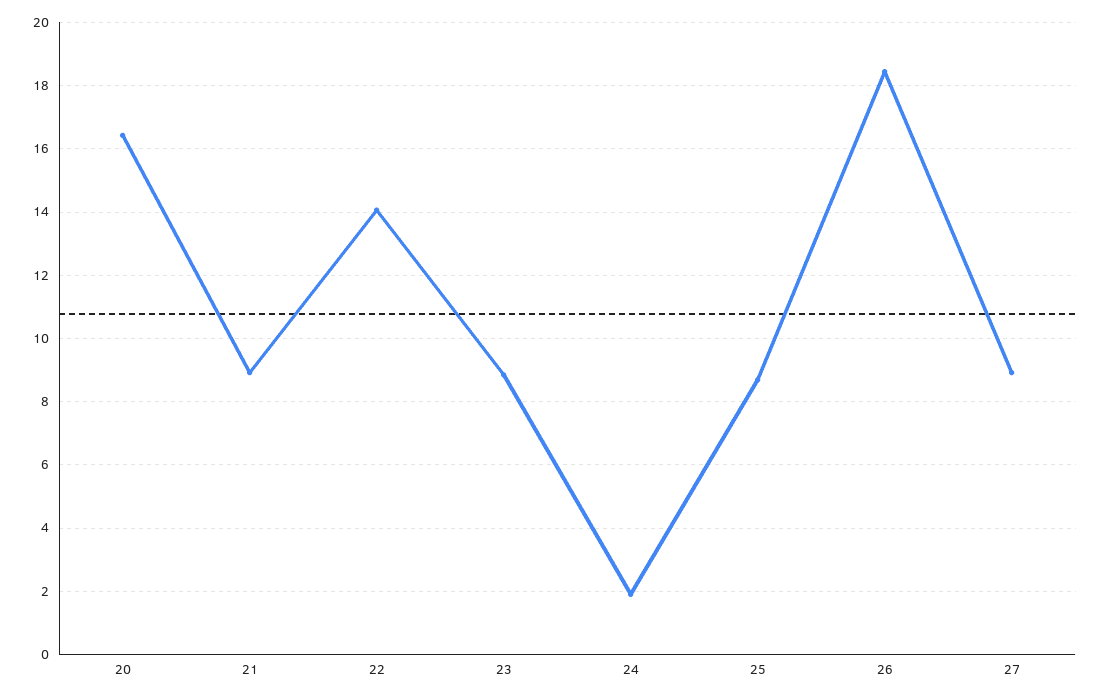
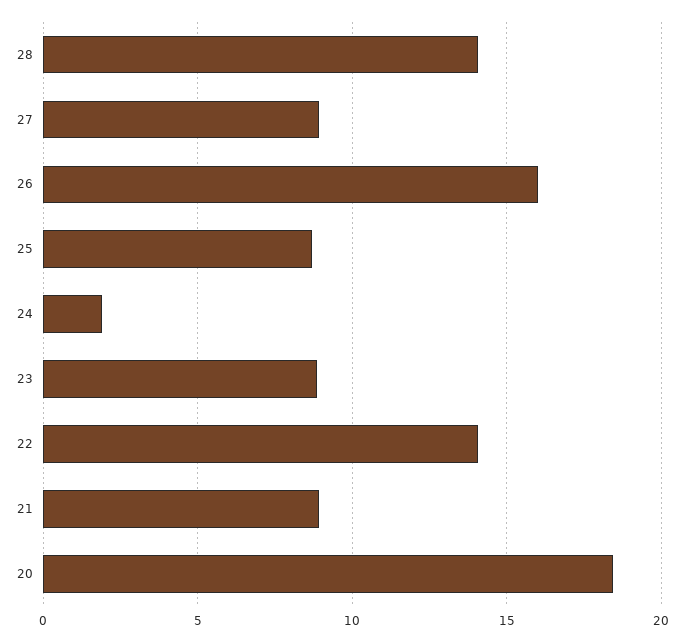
20: 16.4 -> 18.5
26: 18.4 -> 16
28: none -> 14

